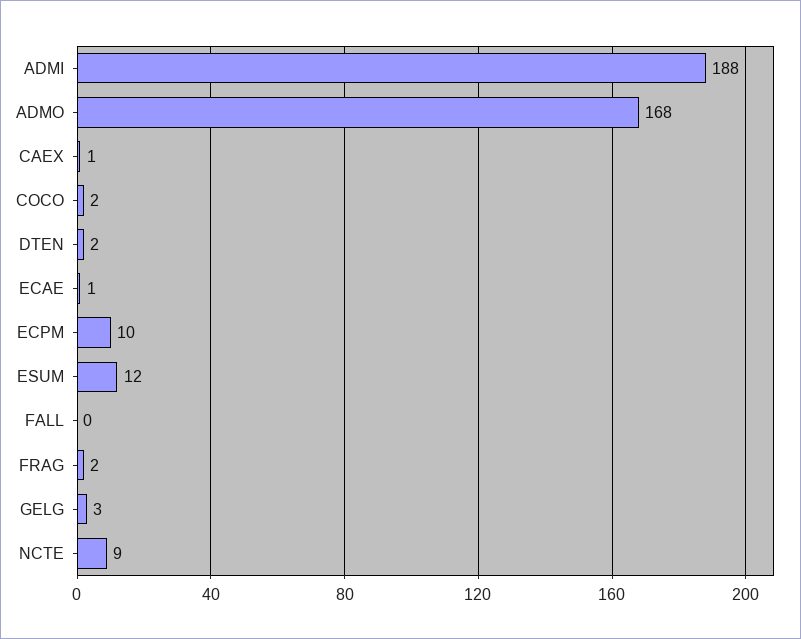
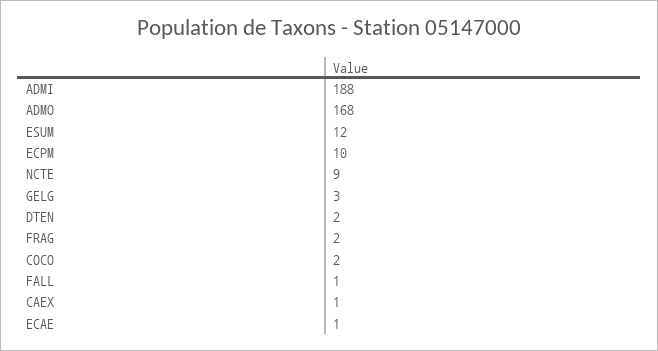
FALL: 0 -> 1

